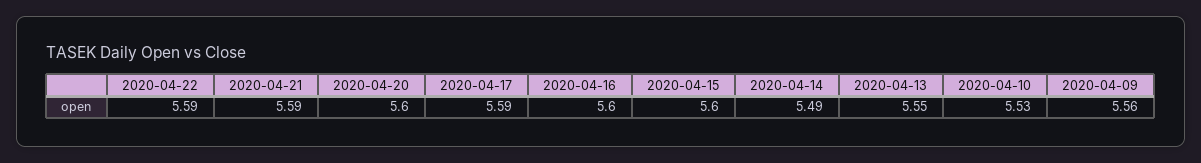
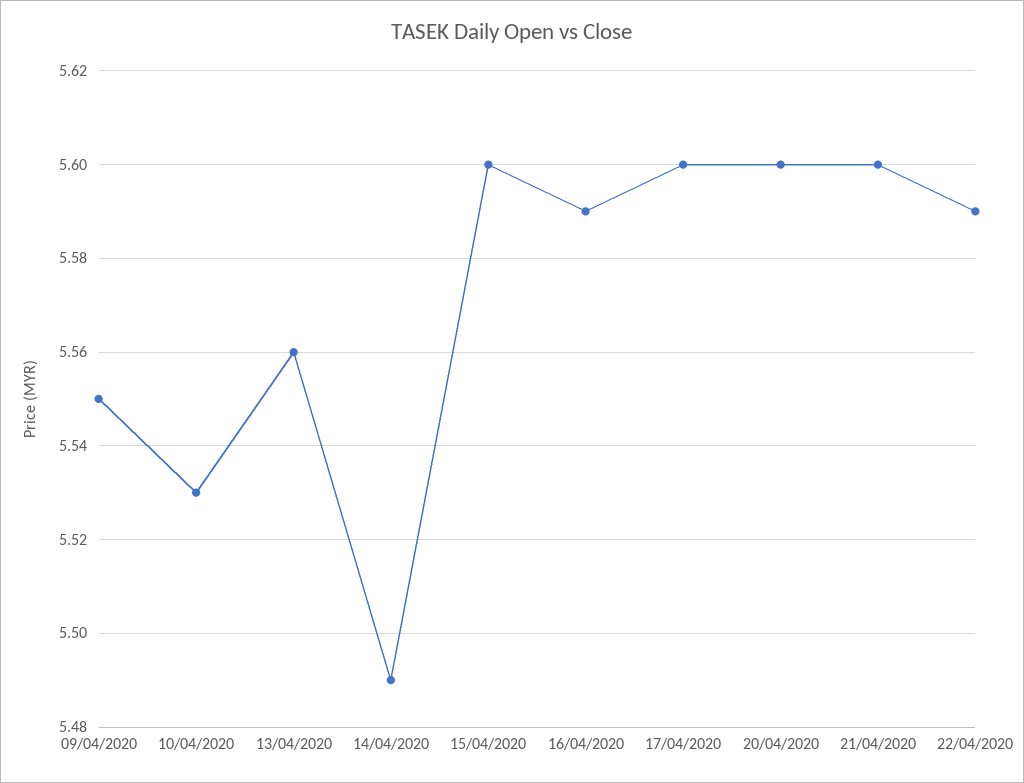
2020-04-21: 5.59 -> 5.6
2020-04-17: 5.59 -> 5.6
2020-04-16: 5.6 -> 5.59
2020-04-13: 5.55 -> 5.56
2020-04-09: 5.56 -> 5.55

